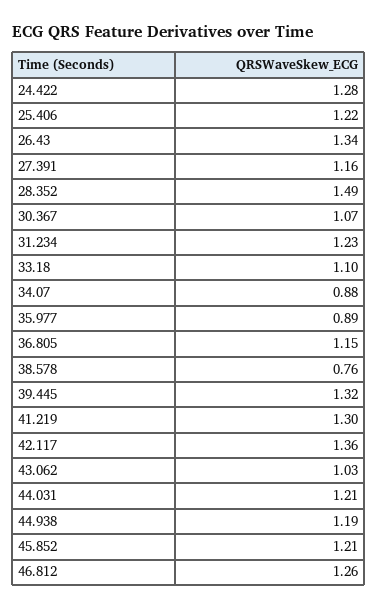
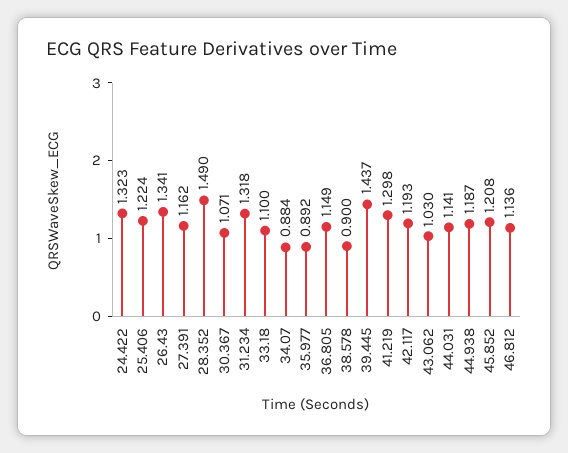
24.422: 1.28 -> 1.323
31.234: 1.23 -> 1.318
38.578: 0.76 -> 0.9
39.445: 1.32 -> 1.437
42.117: 1.36 -> 1.193
44.031: 1.21 -> 1.141
46.812: 1.26 -> 1.136

